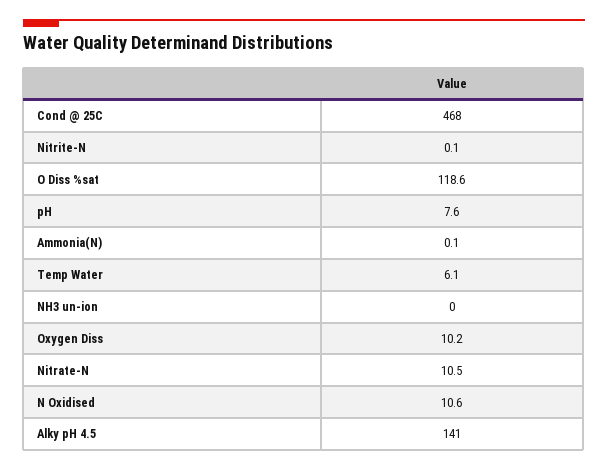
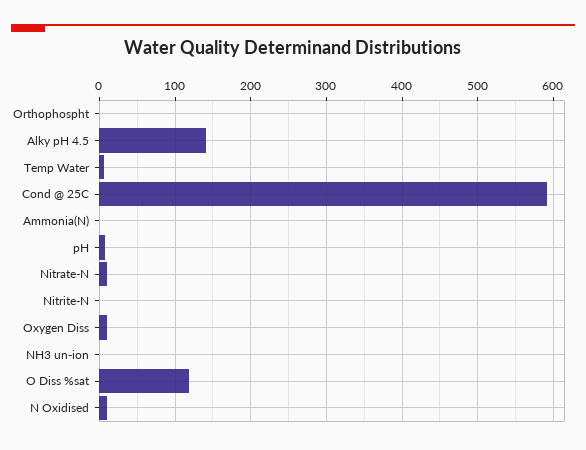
Cond @ 25C: 468 -> 590
Orthophospht: none -> 0

